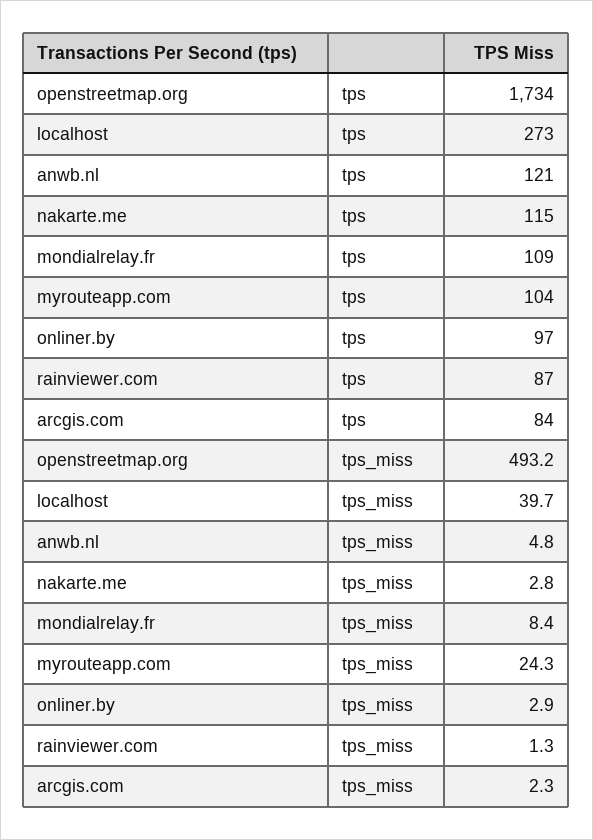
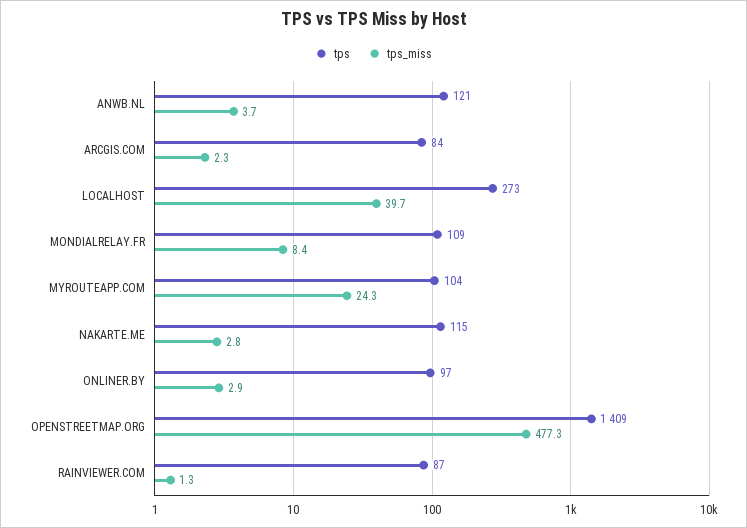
tps, openstreetmap.org: 1734 -> 1409
tps_miss, openstreetmap.org: 493.2 -> 477.3
tps_miss, anwb.nl: 4.8 -> 3.7

